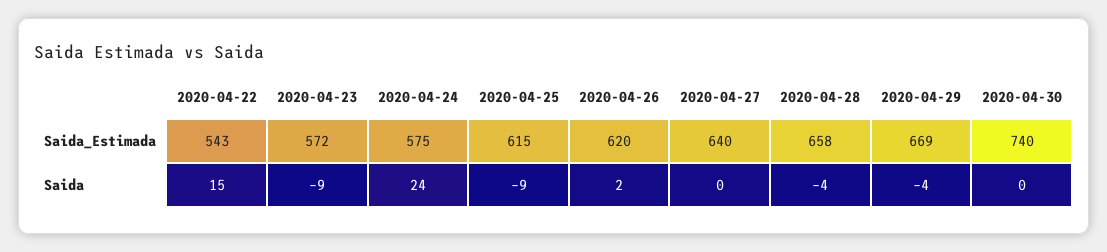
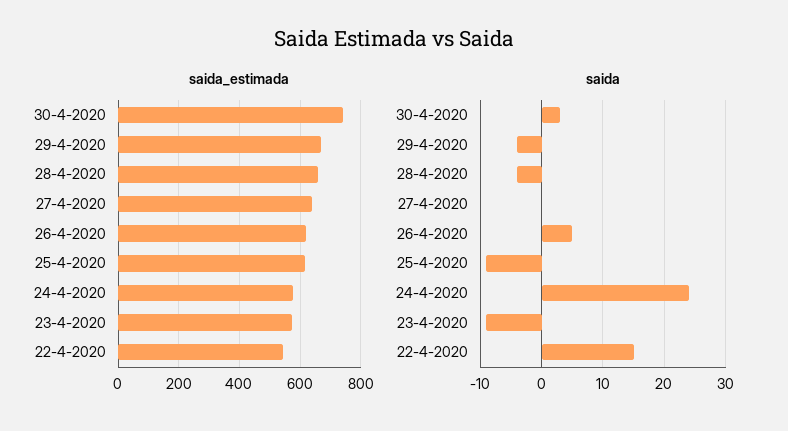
Saida, 2020-04-26: 2 -> 5
Saida, 2020-04-30: 0 -> 3

